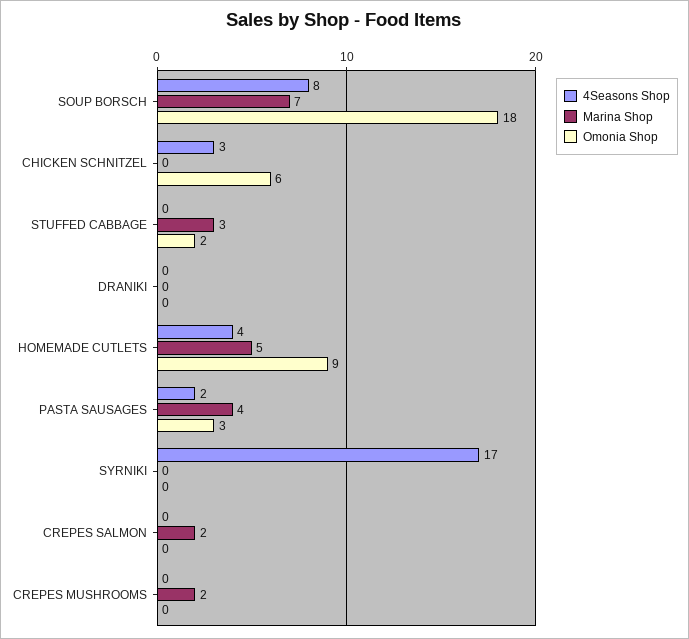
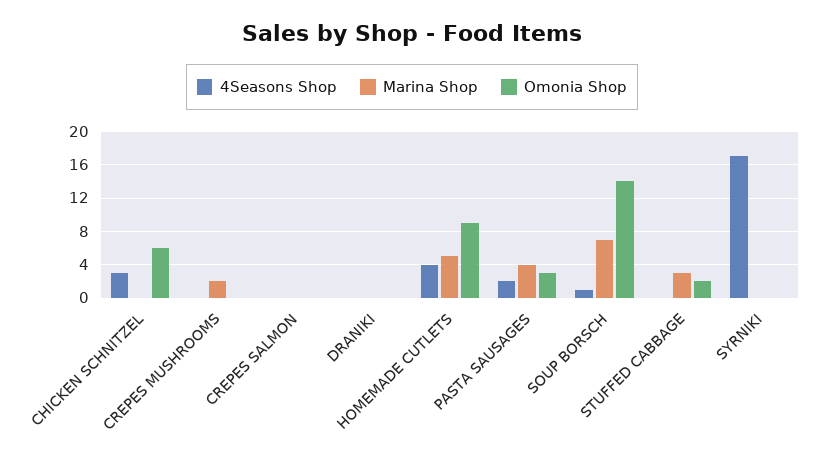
4Seasons Shop, SOUP BORSCH: 8 -> 1
Omonia Shop, SOUP BORSCH: 18 -> 14
Marina Shop, CREPES SALMON: 2 -> 0

